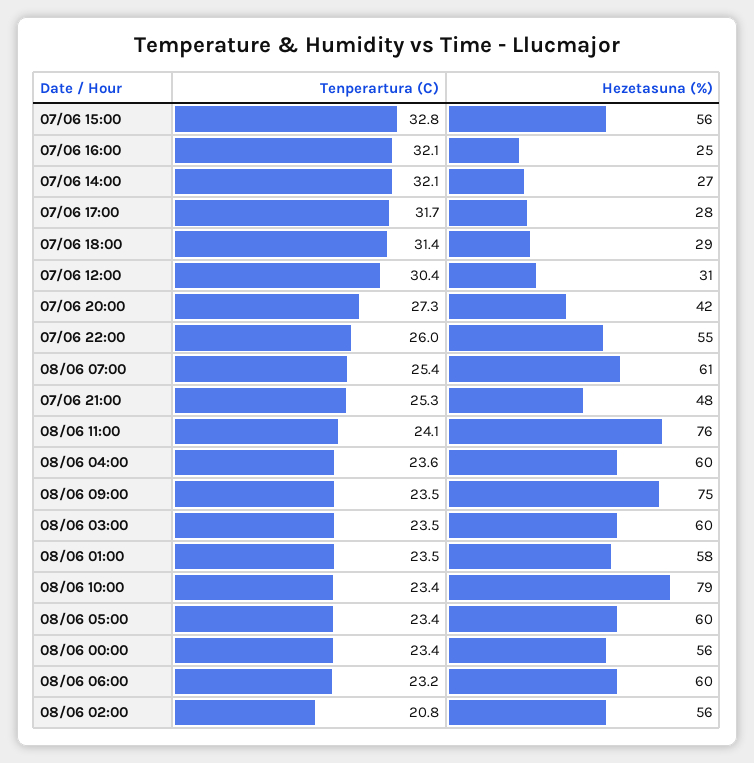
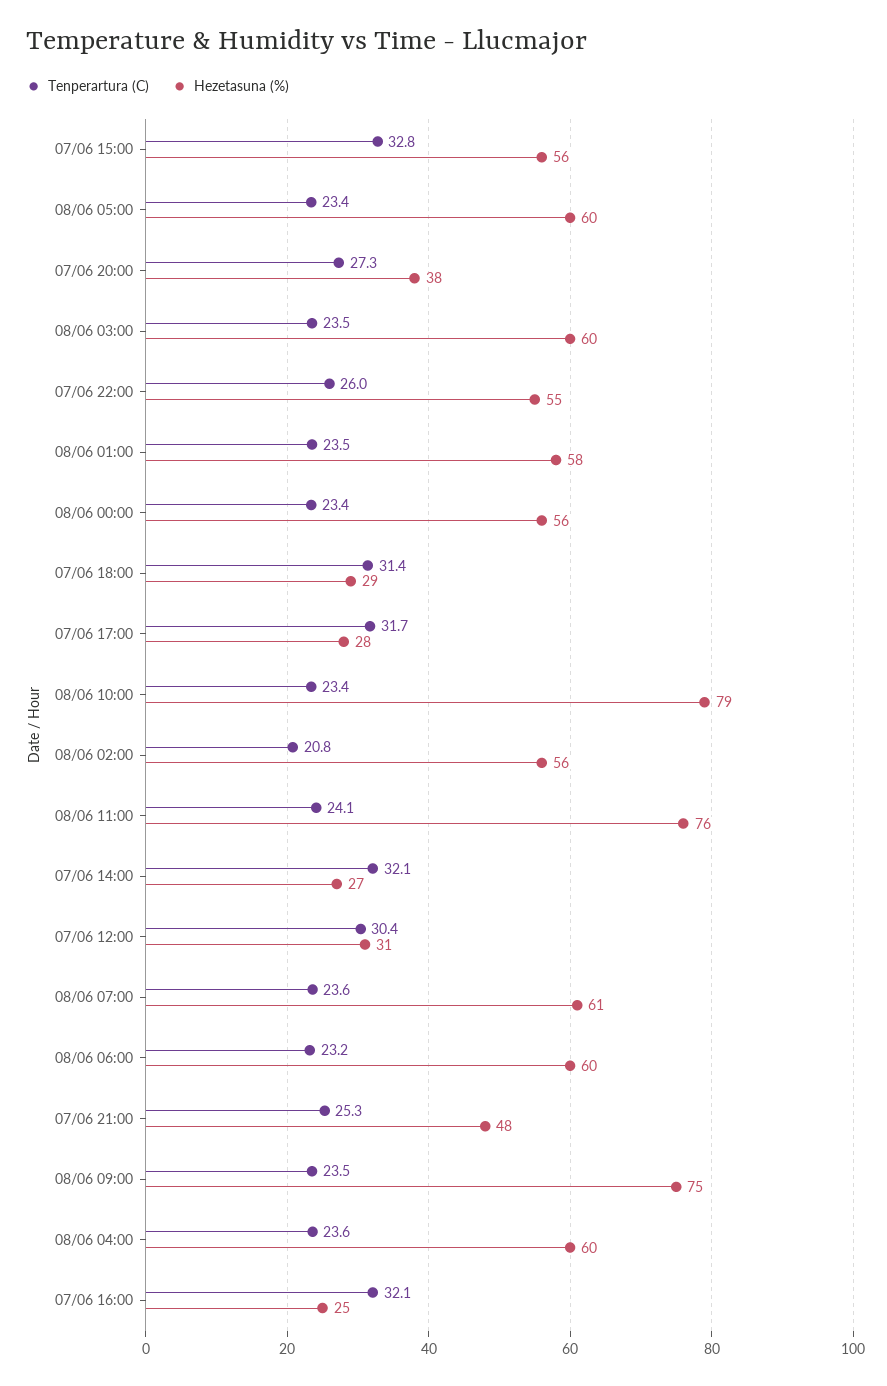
Hezetasuna (%), 07/06 20:00: 42 -> 38
Tenperartura (C), 08/06 07:00: 25.4 -> 23.6

